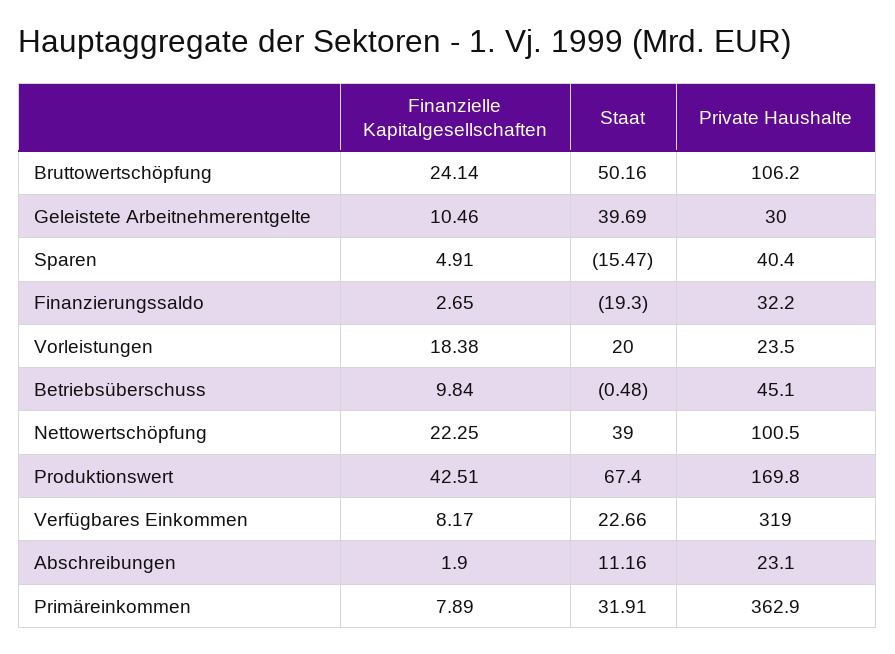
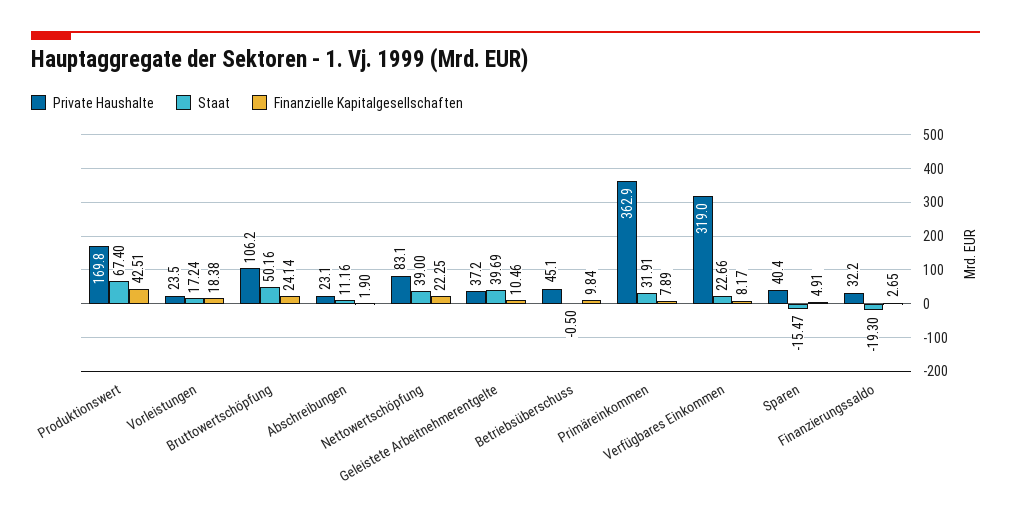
Private Haushalte, Geleistete Arbeitnehmerentgelte: 30 -> 37.2
Staat, Vorleistungen: 20 -> 17.24
Staat, Betriebsüberschuss: -0.48 -> -0.5
Private Haushalte, Nettowertschöpfung: 100.5 -> 83.1

